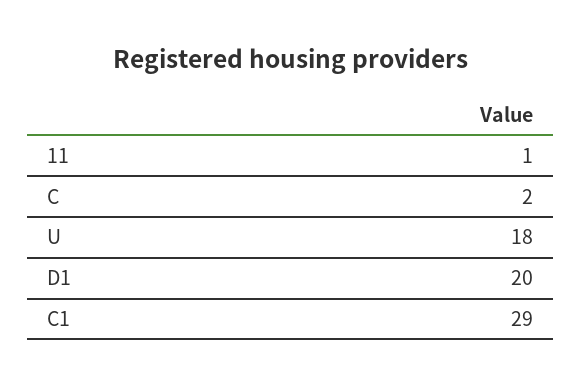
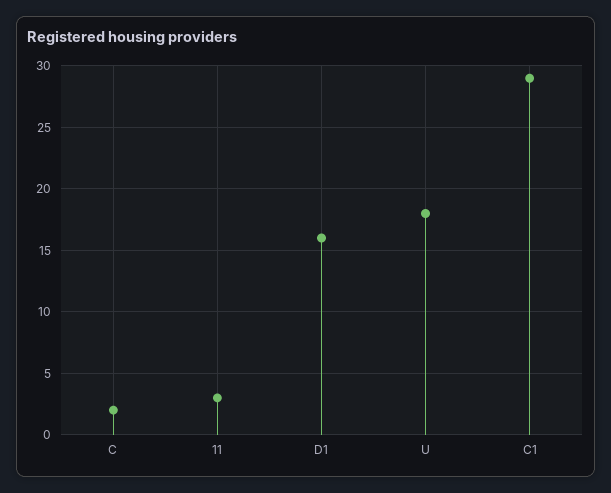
11: 1 -> 3
D1: 20 -> 16

